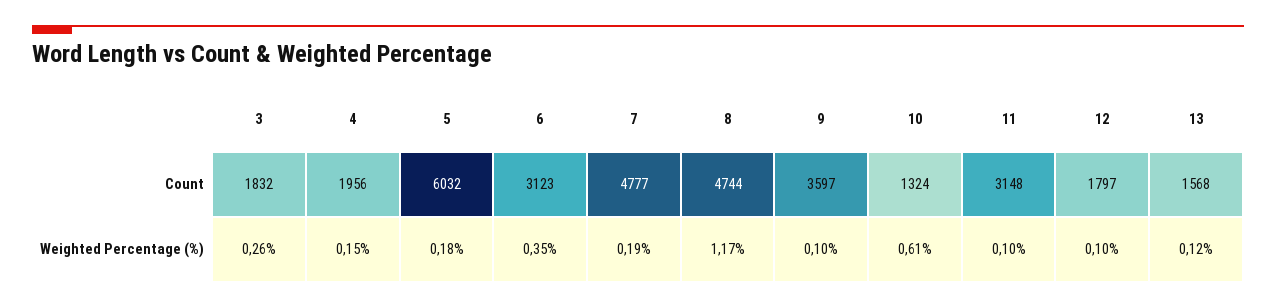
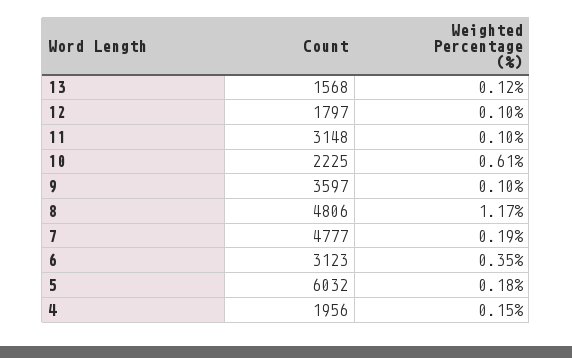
3, Count: 1832 -> none
8, Count: 4744 -> 4806
10, Count: 1324 -> 2225
3, Weighted Percentage (%): 0.26 -> none

